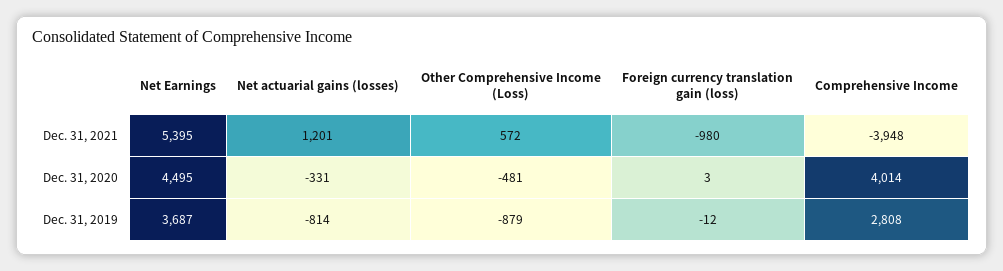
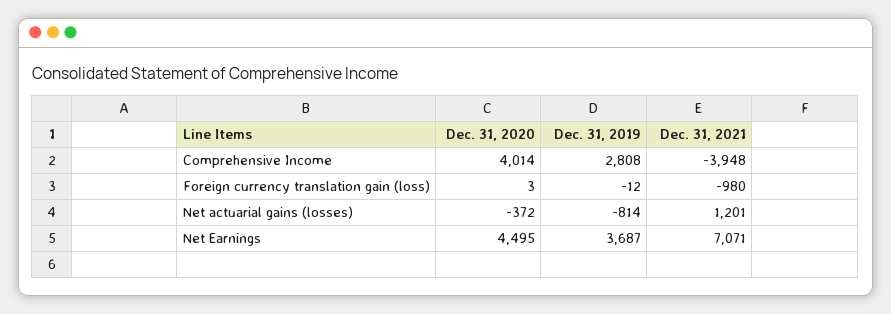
Net Earnings, Dec. 31, 2021: 5395 -> 7071
Other Comprehensive Income (Loss), Dec. 31, 2021: 572 -> none
Net actuarial gains (losses), Dec. 31, 2020: -331 -> -372
Other Comprehensive Income (Loss), Dec. 31, 2020: -481 -> none
Other Comprehensive Income (Loss), Dec. 31, 2019: -879 -> none

